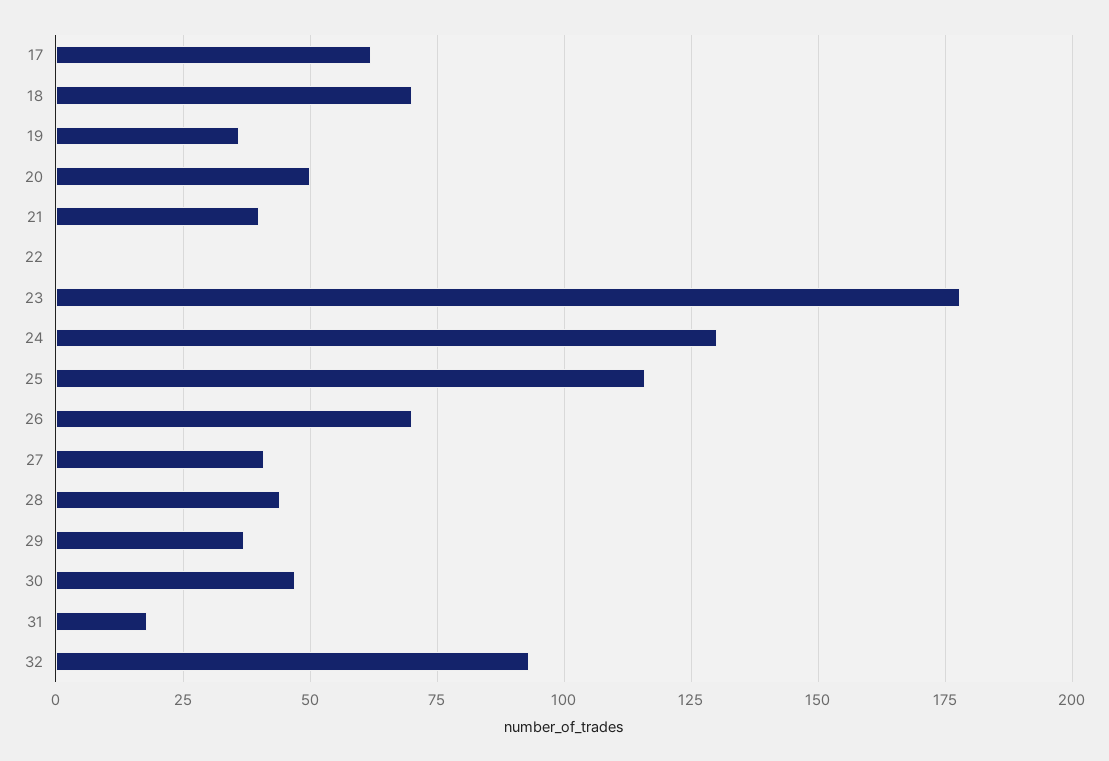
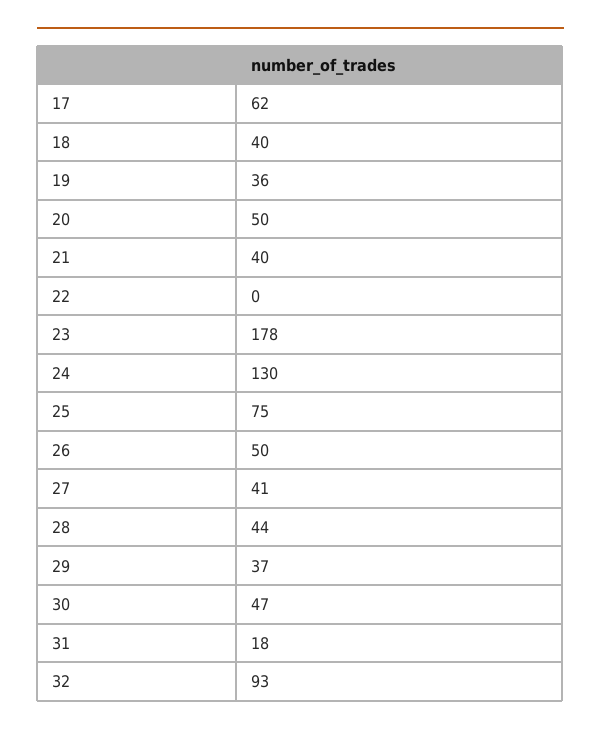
18: 70 -> 40
25: 115 -> 75
26: 70 -> 50

